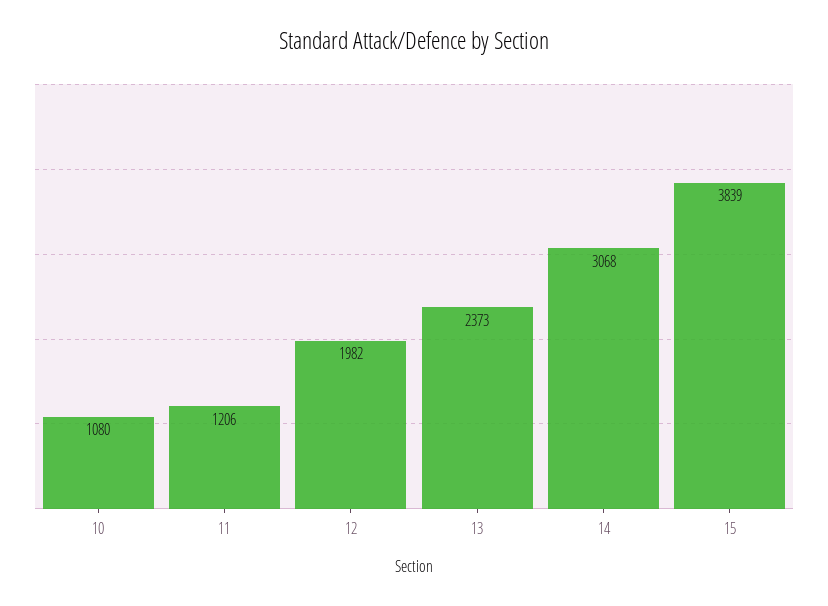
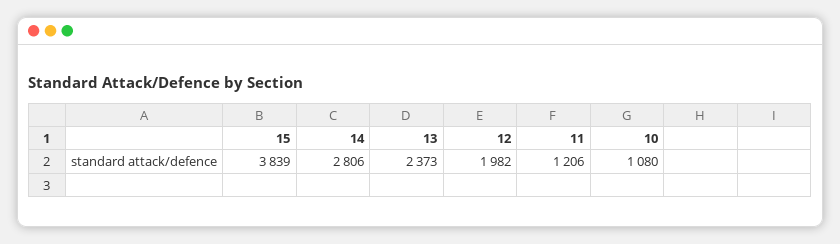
14: 3068 -> 2806

